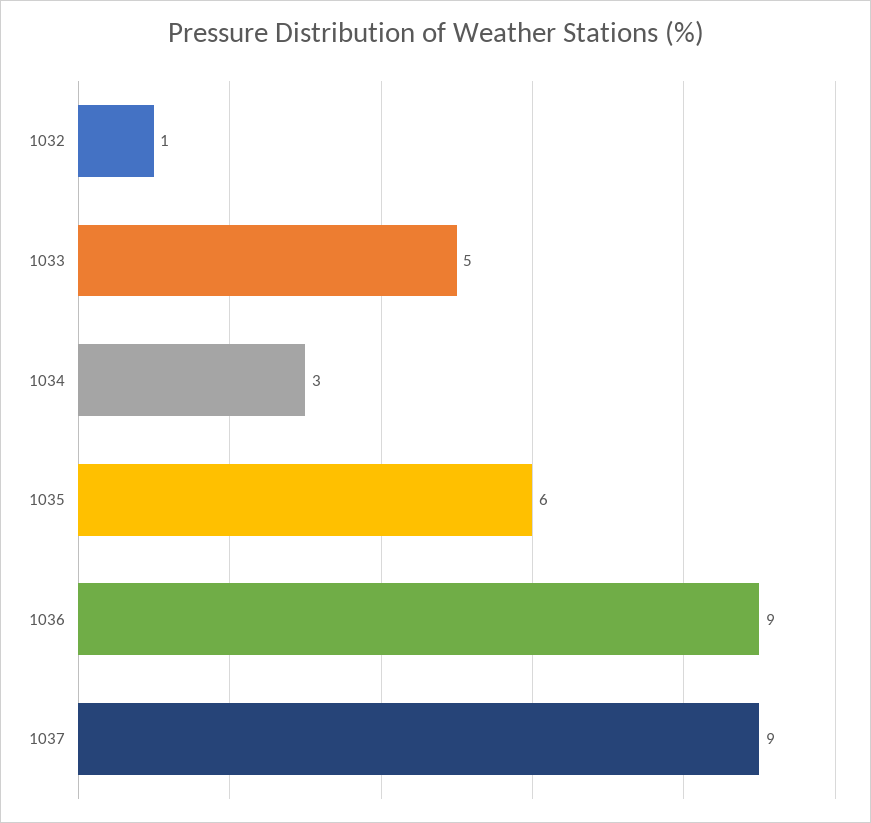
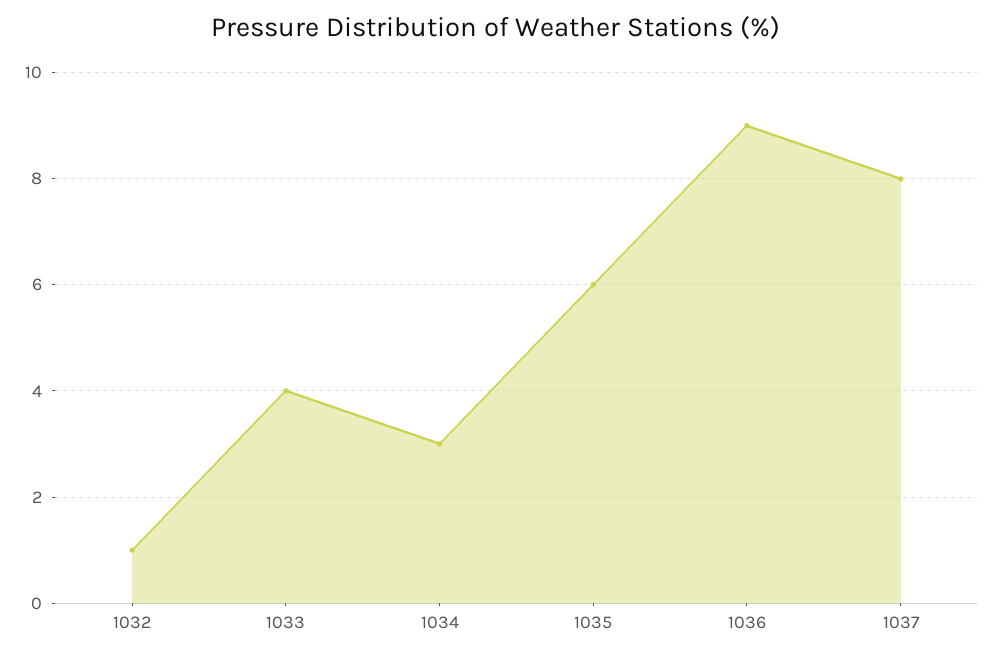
1033: 5 -> 4
1037: 9 -> 8

